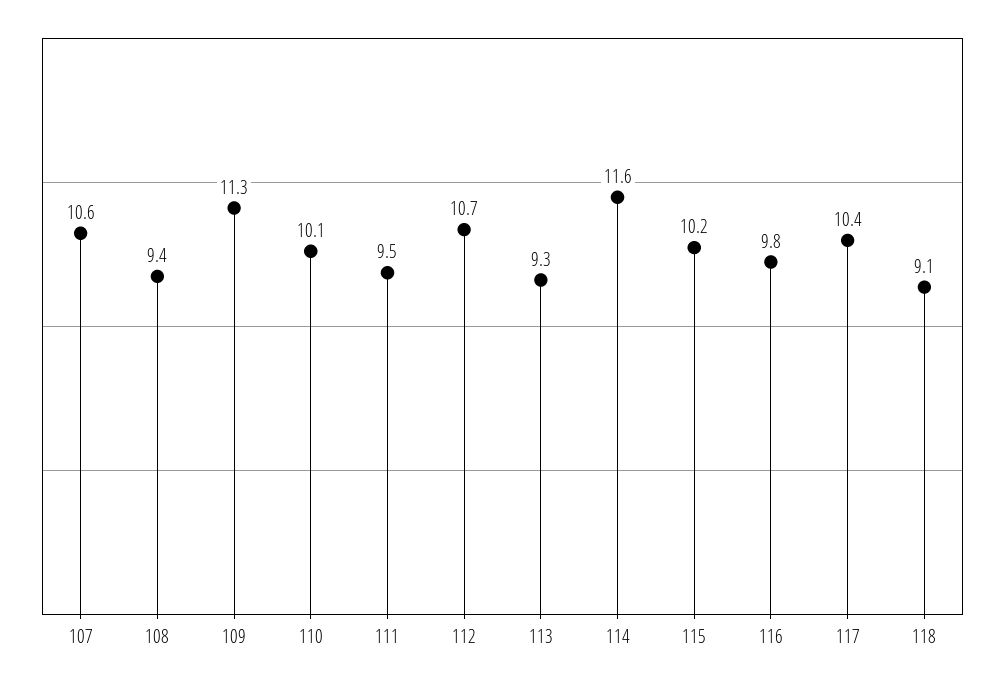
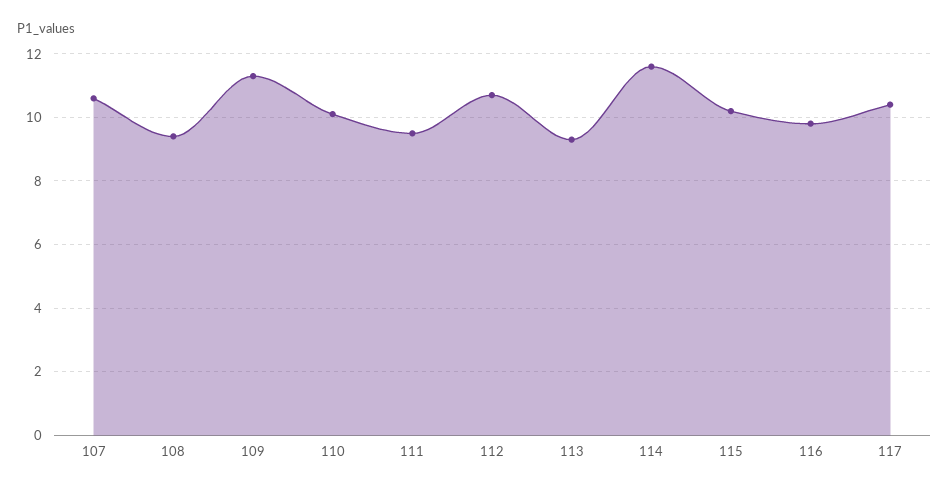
118: 9.1 -> none

